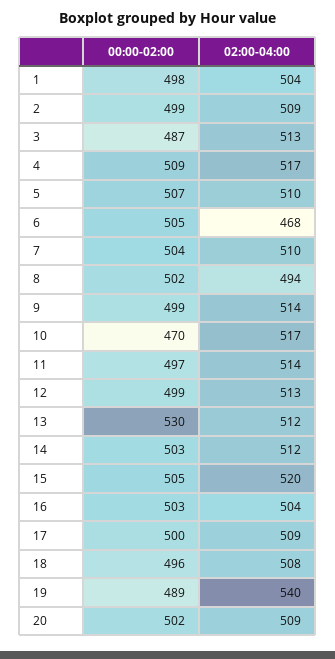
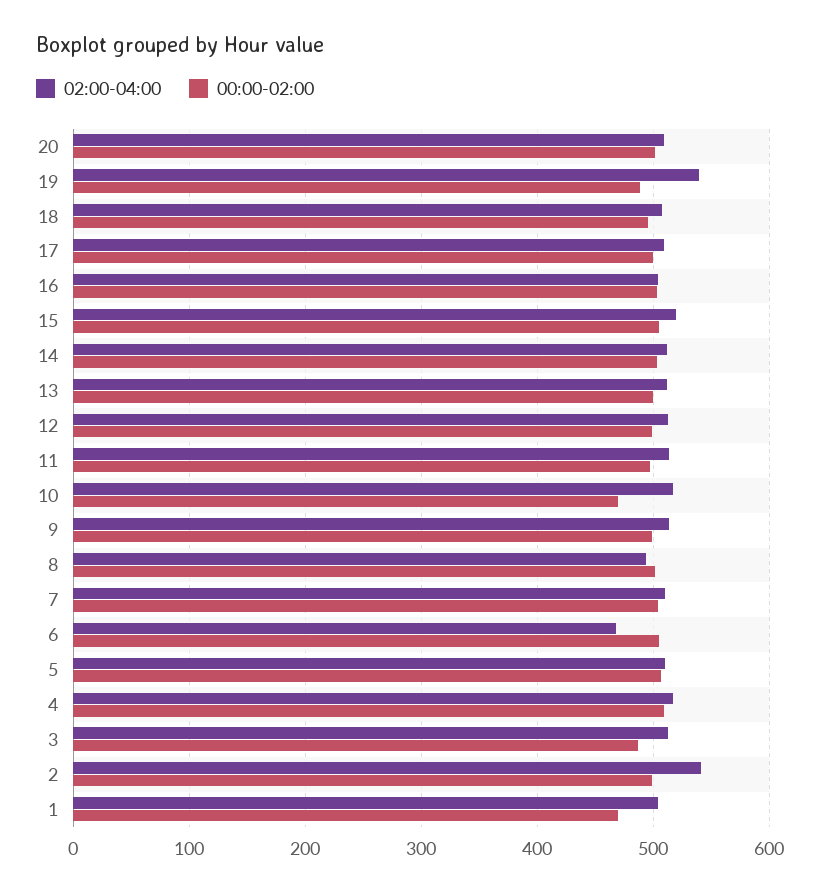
00:00-02:00, 1: 498 -> 470
02:00-04:00, 2: 509 -> 540
00:00-02:00, 13: 530 -> 500

